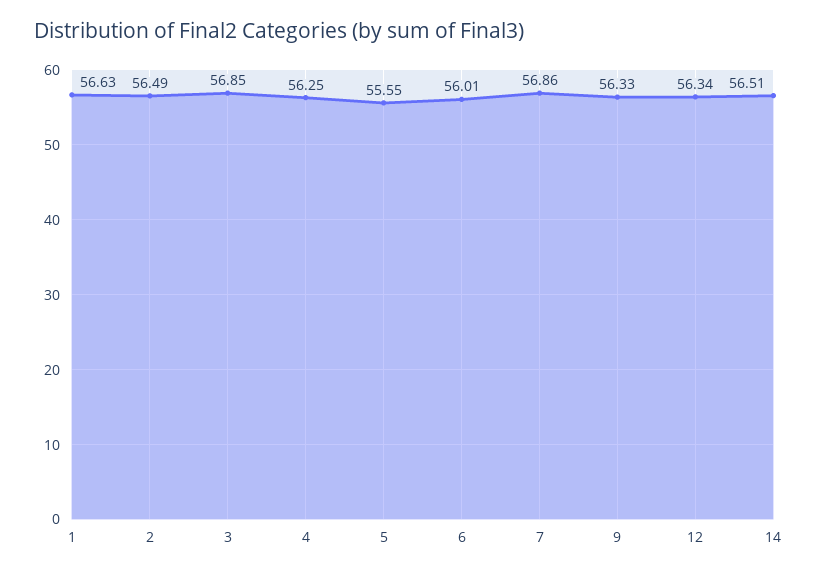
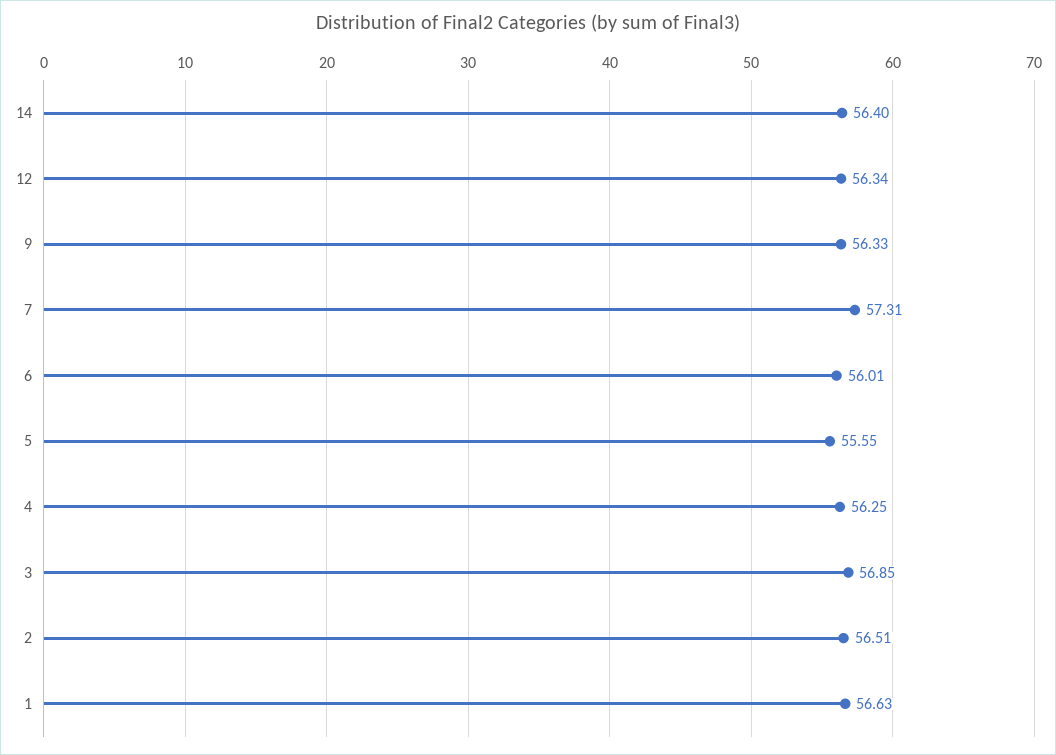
2: 56.49 -> 56.51
7: 56.86 -> 57.31
14: 56.51 -> 56.4

